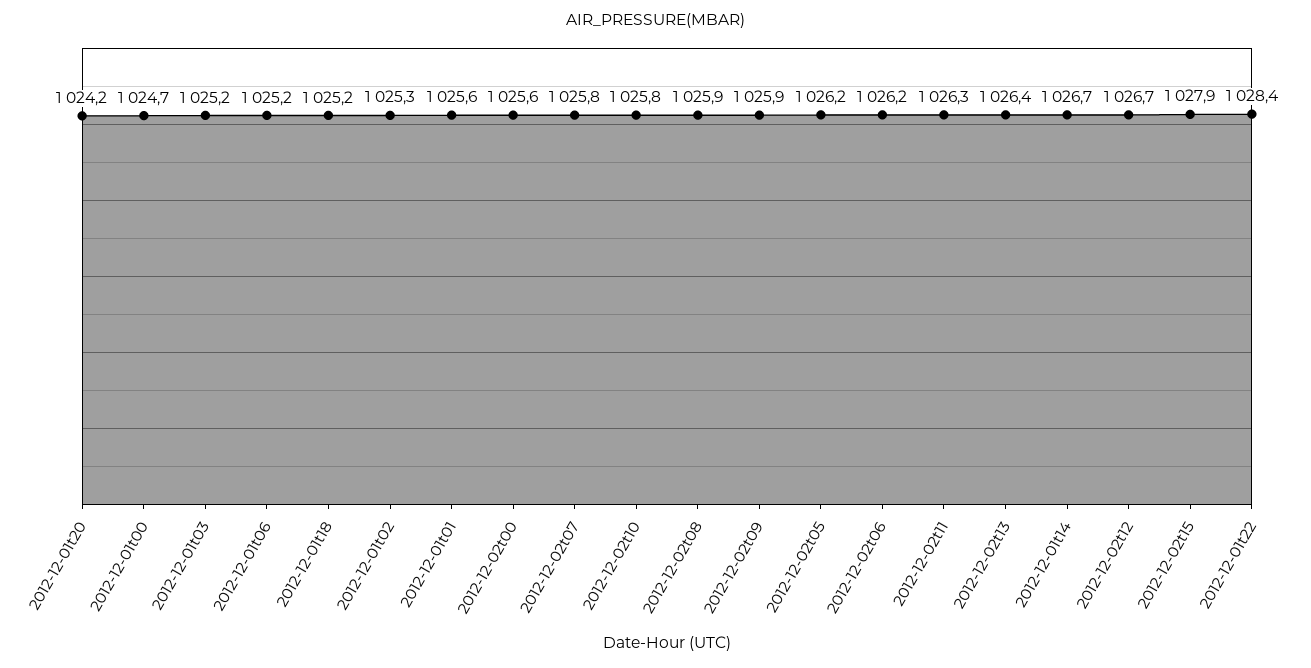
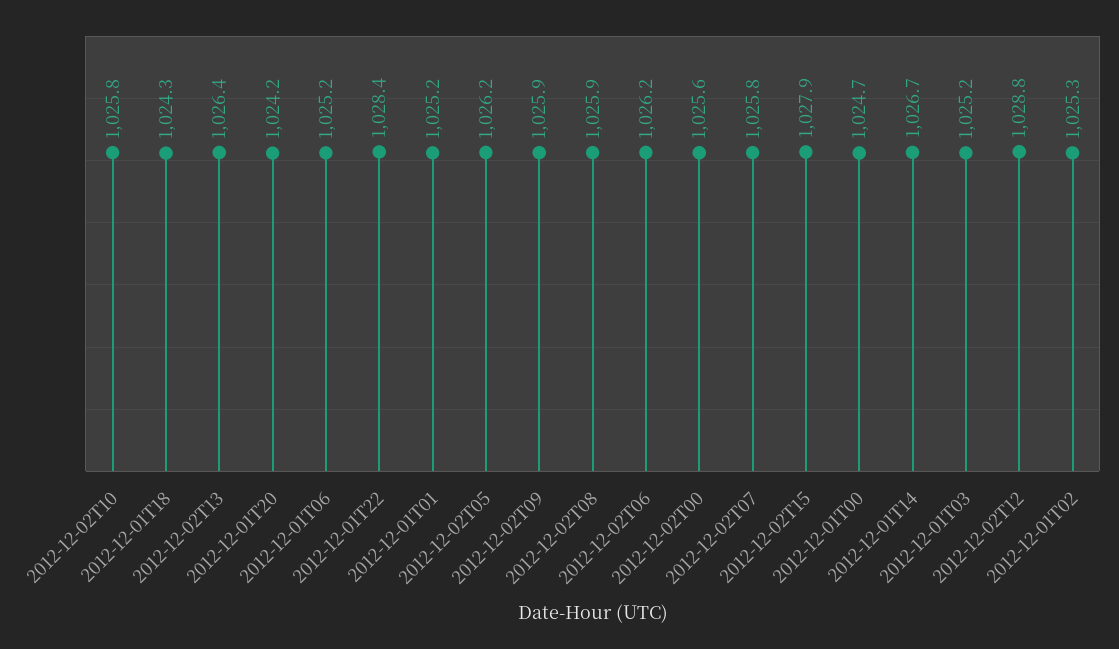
2012-12-01t18: 1025.2 -> 1024.3
2012-12-01t01: 1025.6 -> 1025.2
2012-12-02t11: 1026.3 -> none
2012-12-02t12: 1026.7 -> 1028.8

